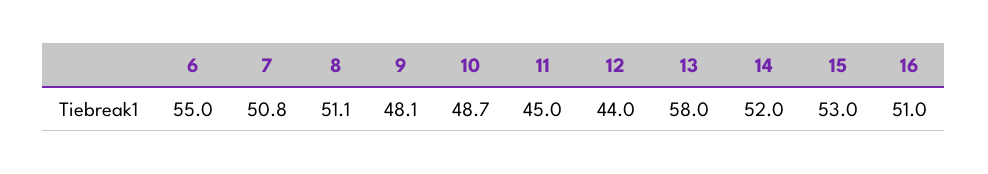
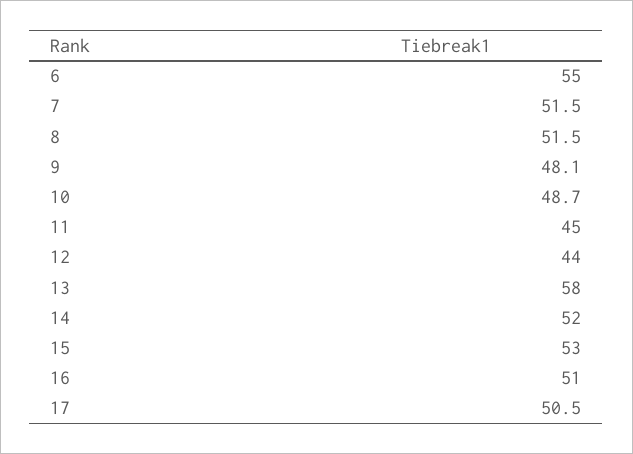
7: 50.8 -> 51.5
8: 51.1 -> 51.5
17: none -> 50.5

